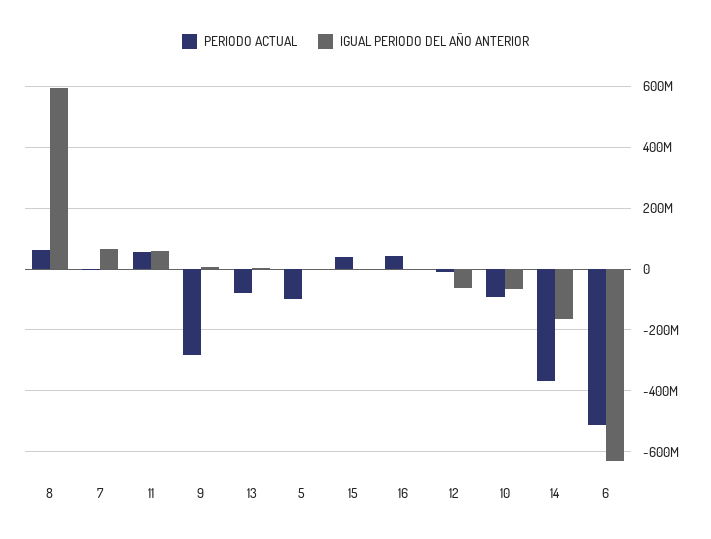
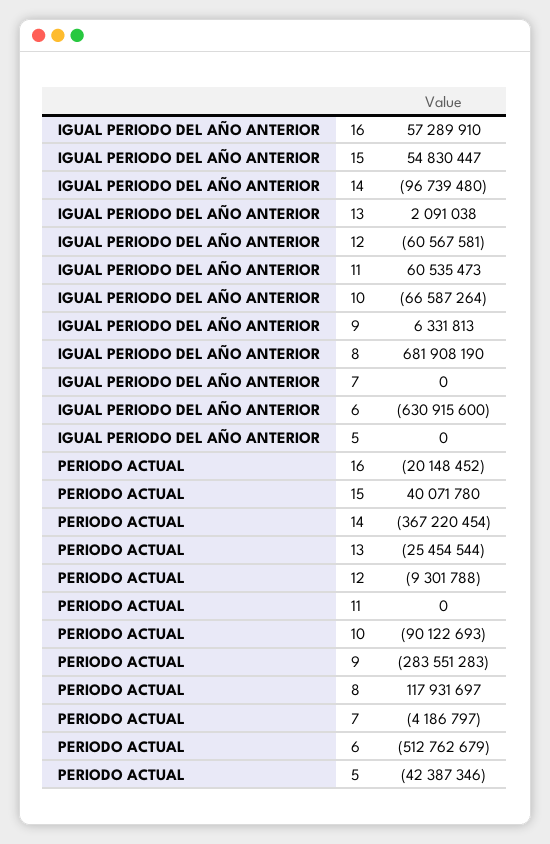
PERIODO ACTUAL, 8: 60000000 -> 117931697
IGUAL PERIODO DEL AÑO ANTERIOR, 8: 600000000 -> 681908190
IGUAL PERIODO DEL AÑO ANTERIOR, 7: 60000000 -> 0
PERIODO ACTUAL, 11: 60000000 -> 0
PERIODO ACTUAL, 13: -80000000 -> -25454544
PERIODO ACTUAL, 5: -100000000 -> -42387346
IGUAL PERIODO DEL AÑO ANTERIOR, 15: 0 -> 54830447
PERIODO ACTUAL, 16: 40000000 -> -20148452
IGUAL PERIODO DEL AÑO ANTERIOR, 16: 0 -> 57289910
IGUAL PERIODO DEL AÑO ANTERIOR, 14: -160000000 -> -96739480

